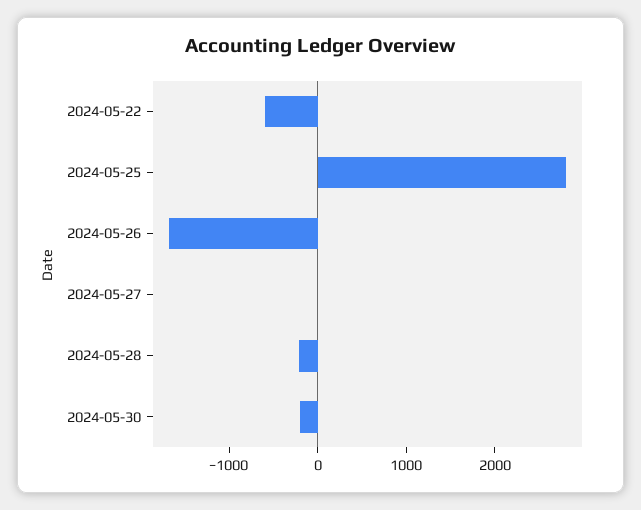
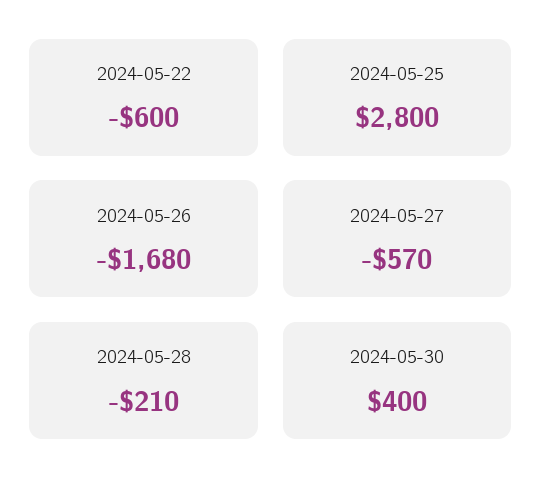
2024-05-27: 0 -> -570
2024-05-30: -200 -> 400

